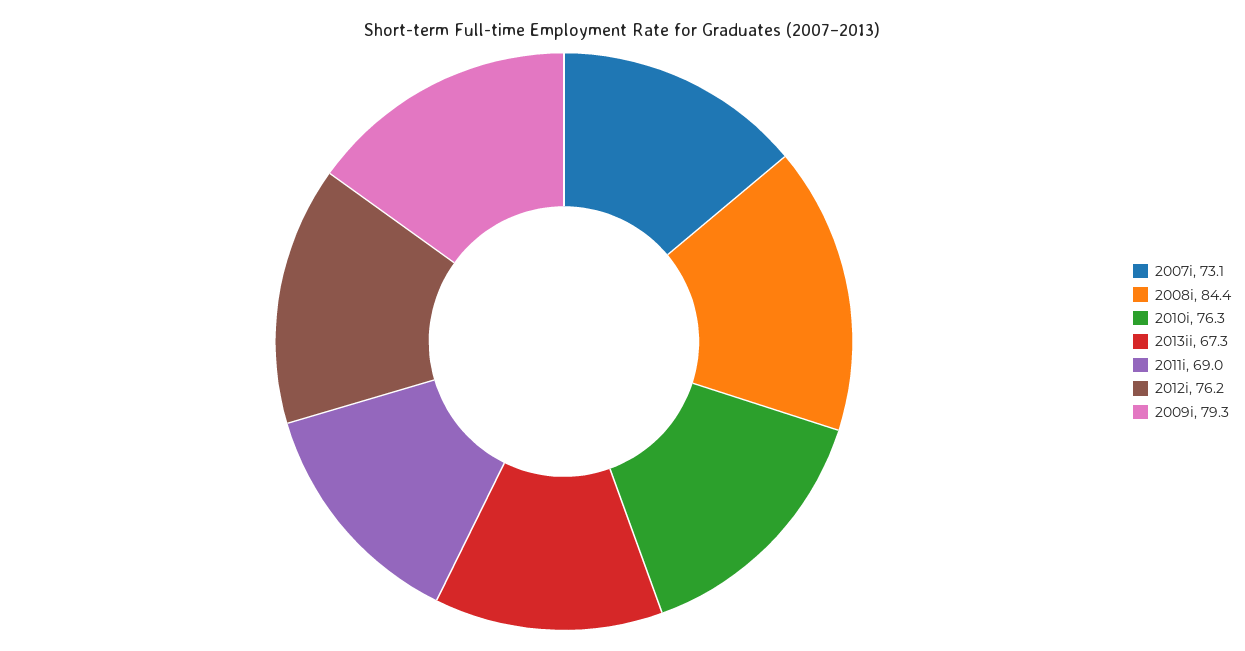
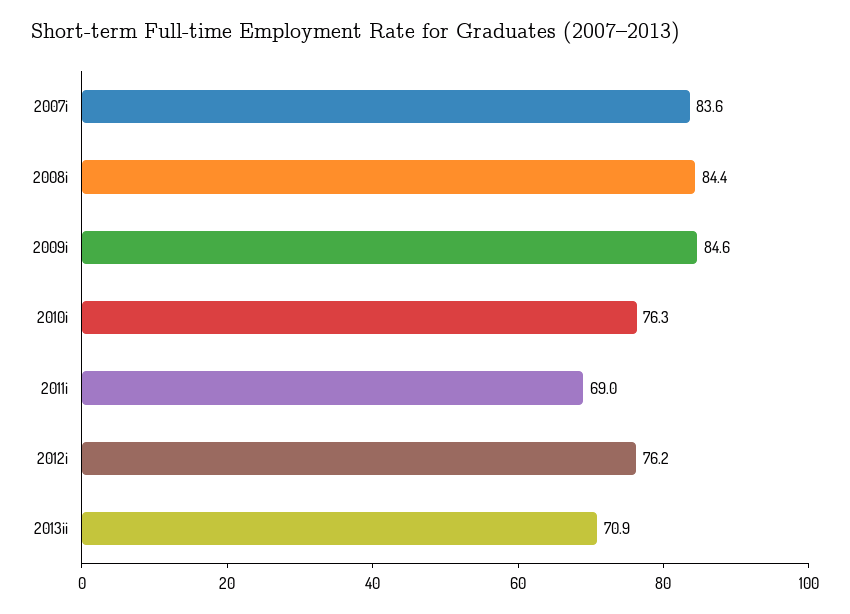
2007i: 73.1 -> 83.6
2013ii: 67.3 -> 70.9
2009i: 79.3 -> 84.6

